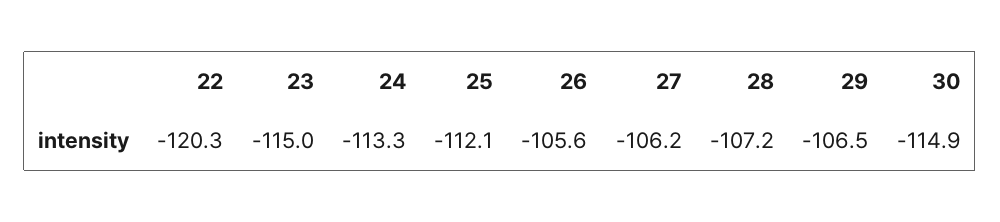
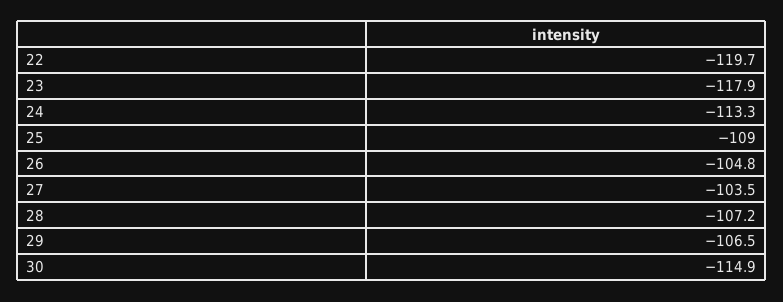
22: -120.3 -> -119.7
23: -115 -> -117.9
25: -112.1 -> -109
26: -105.6 -> -104.8
27: -106.2 -> -103.5

